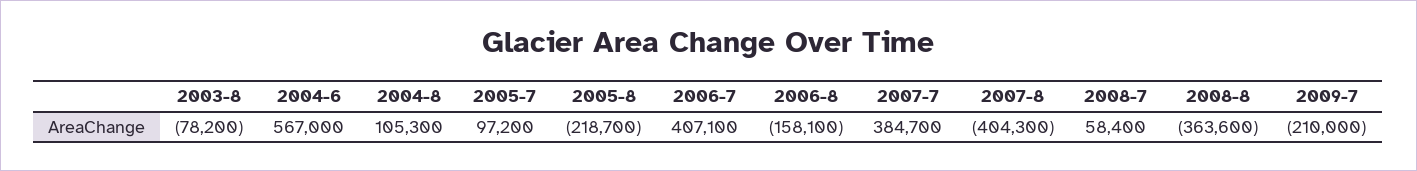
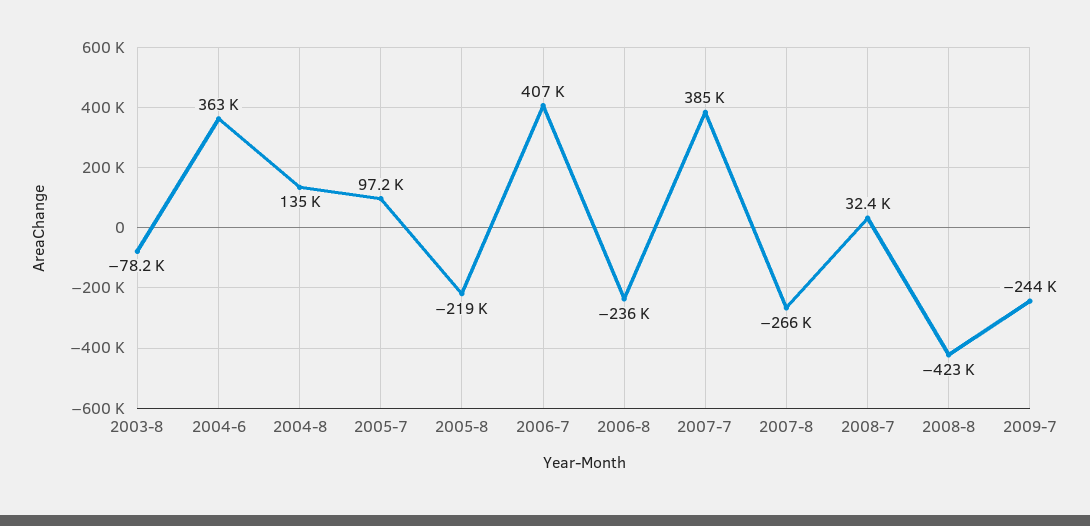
2004-6: 567000 -> 363000
2004-8: 105300 -> 135000
2006-8: -158100 -> -236000
2007-8: -404300 -> -266000
2008-7: 58400 -> 32400
2008-8: -363600 -> -423000
2009-7: -210000 -> -244000

